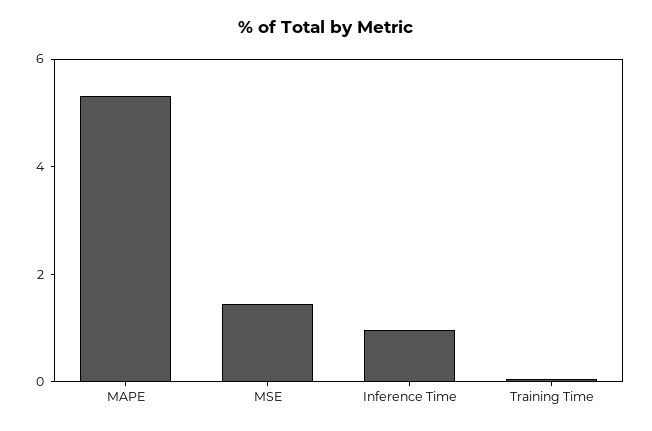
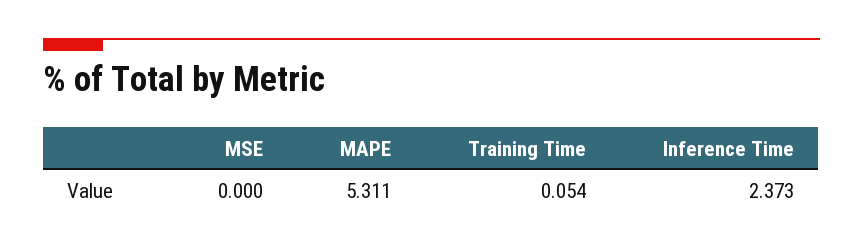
MSE: 1.5 -> 0
Inference Time: 1 -> 2.373

